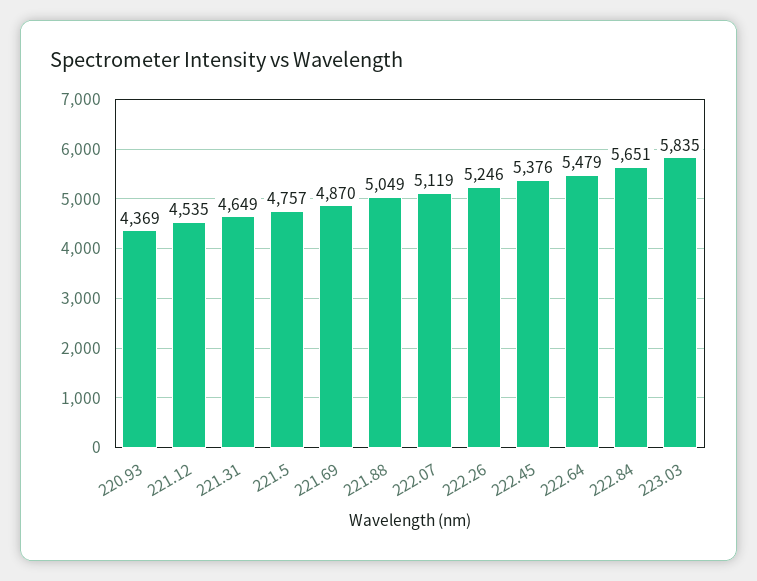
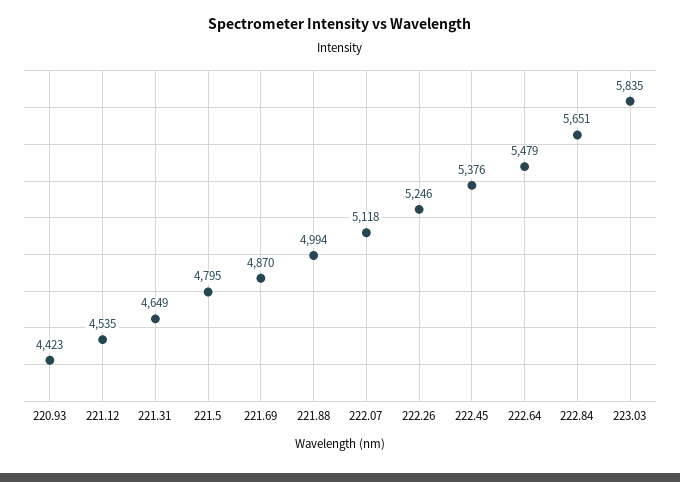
220.93: 4369 -> 4423
221.5: 4757 -> 4795
221.88: 5049 -> 4994
222.07: 5119 -> 5118

